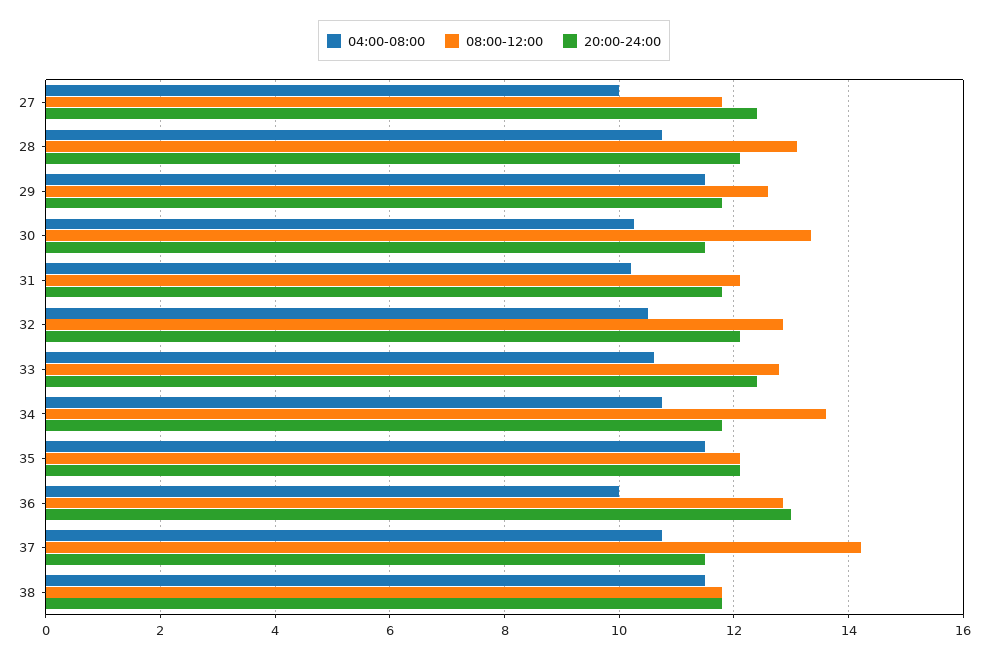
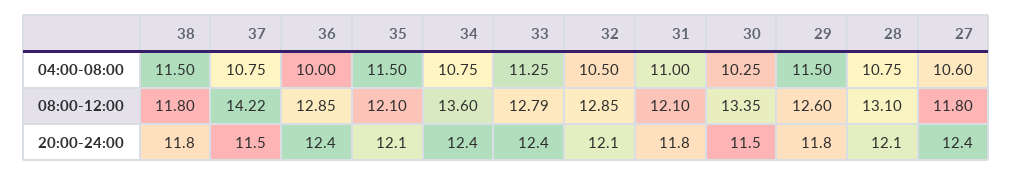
04:00-08:00, 27: 10 -> 10.6
04:00-08:00, 31: 10.2 -> 11
04:00-08:00, 33: 10.6 -> 11.25
20:00-24:00, 34: 11.8 -> 12.4
20:00-24:00, 36: 13 -> 12.4

